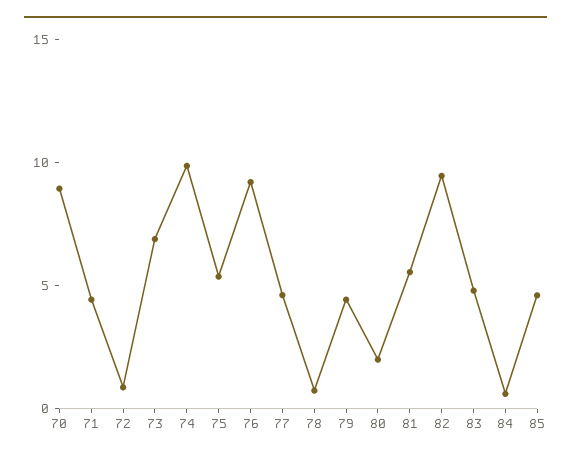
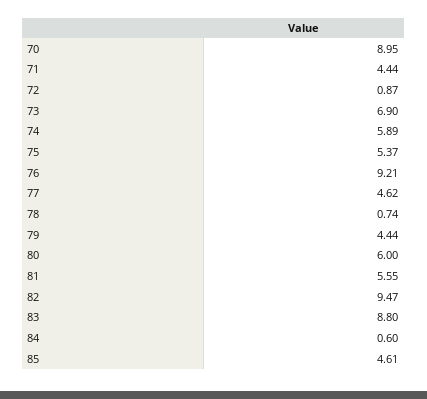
74: 10 -> 5.89
80: 2 -> 6
83: 5 -> 8.8

